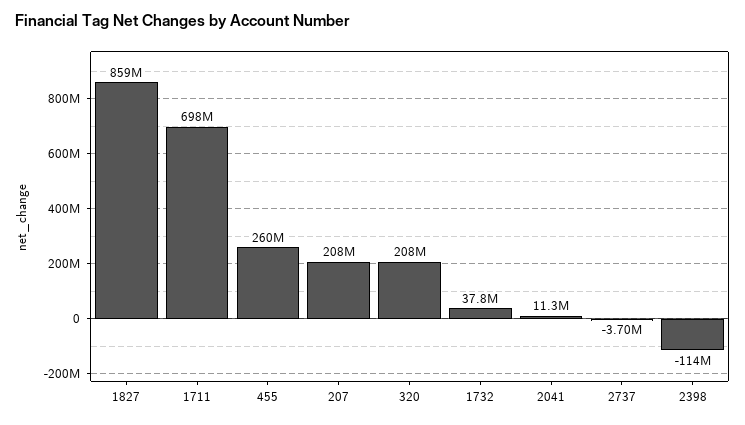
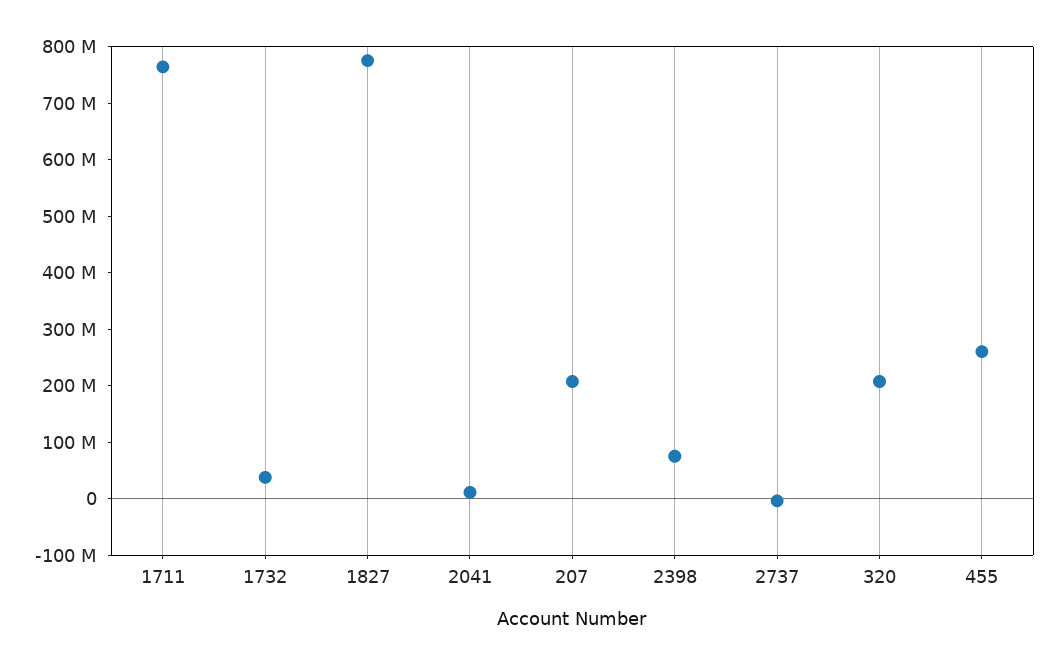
1827: 859000000 -> 780000000
1711: 698000000 -> 760000000
2398: -114000000 -> 80000000

